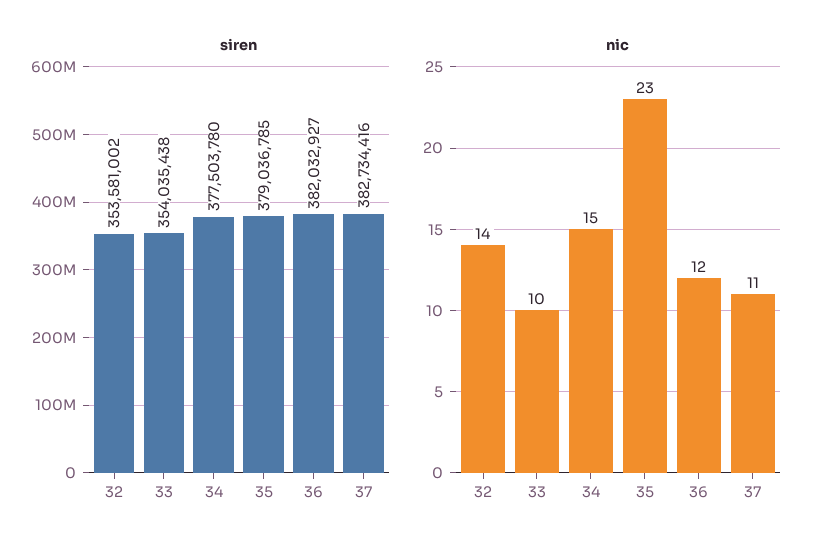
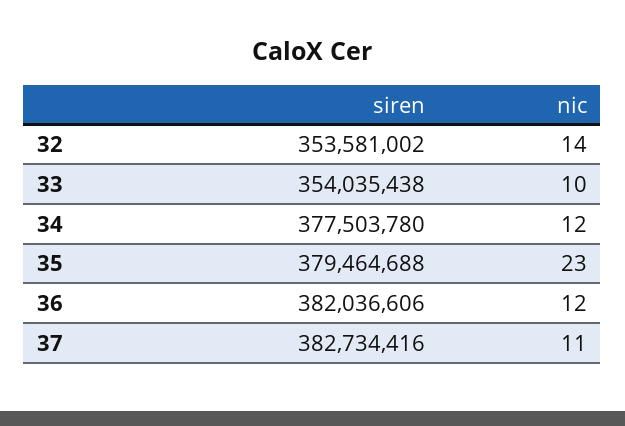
siren, 35: 379036785 -> 379464688
siren, 36: 382032927 -> 382036606
nic, 34: 15 -> 12

